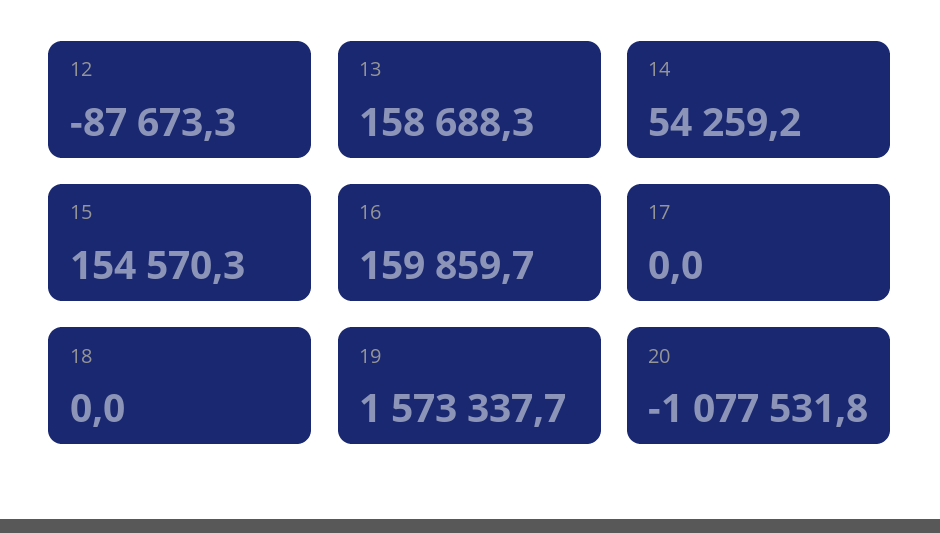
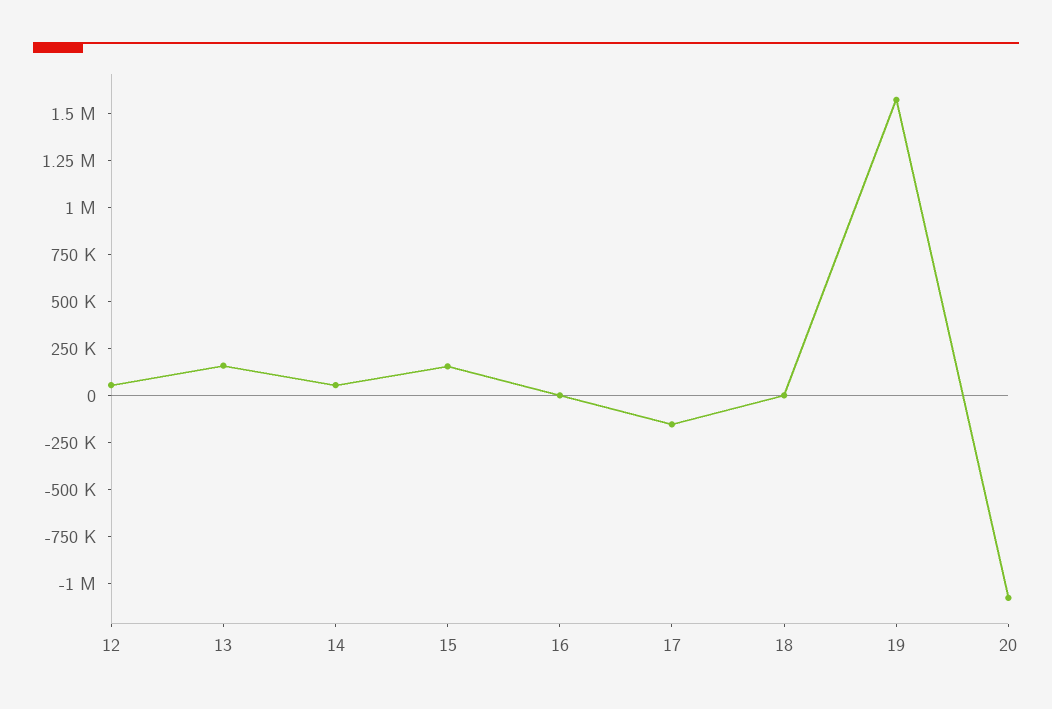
12: -87673.3 -> 50000
16: 159859.7 -> 0
17: 0 -> -150000

